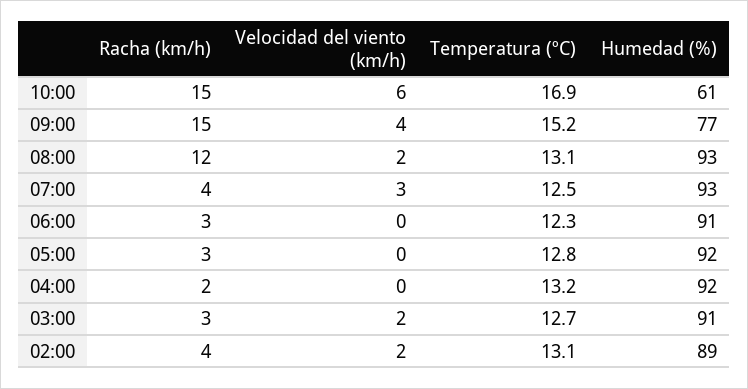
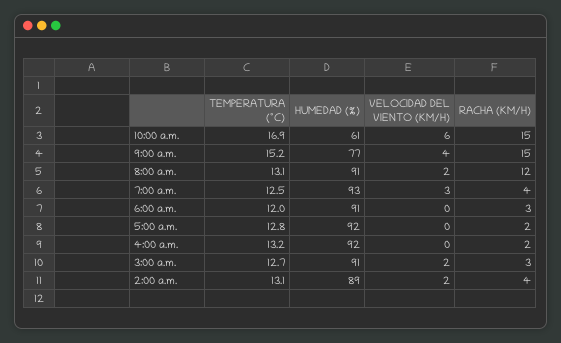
Humedad (%), 08:00: 93 -> 91
Temperatura (ºC), 06:00: 12.3 -> 12
Racha (km/h), 05:00: 3 -> 2

